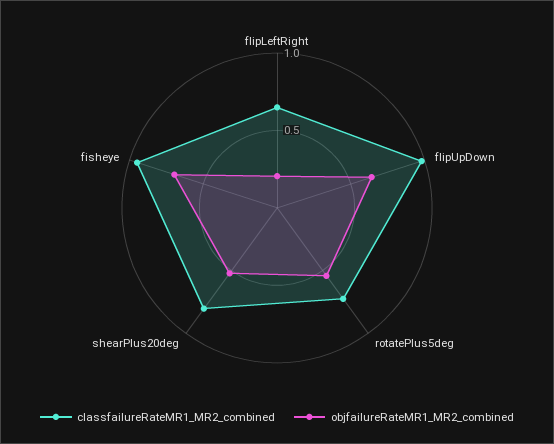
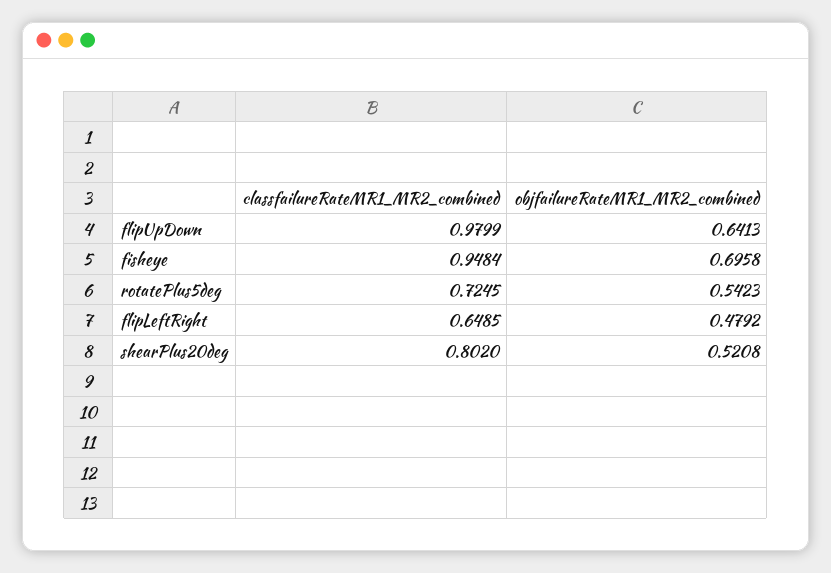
objfailureRateMR1_MR2_combined, flipLeftRight: 0.2 -> 0.4792

